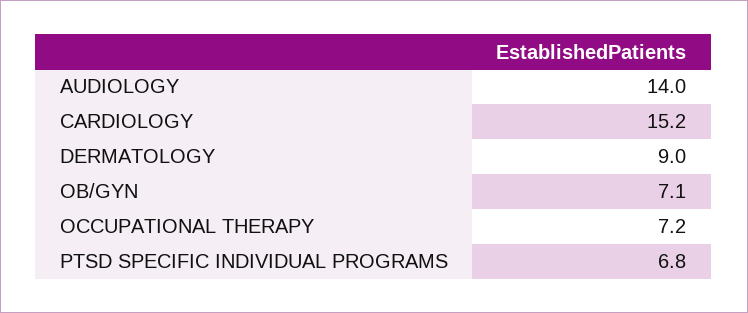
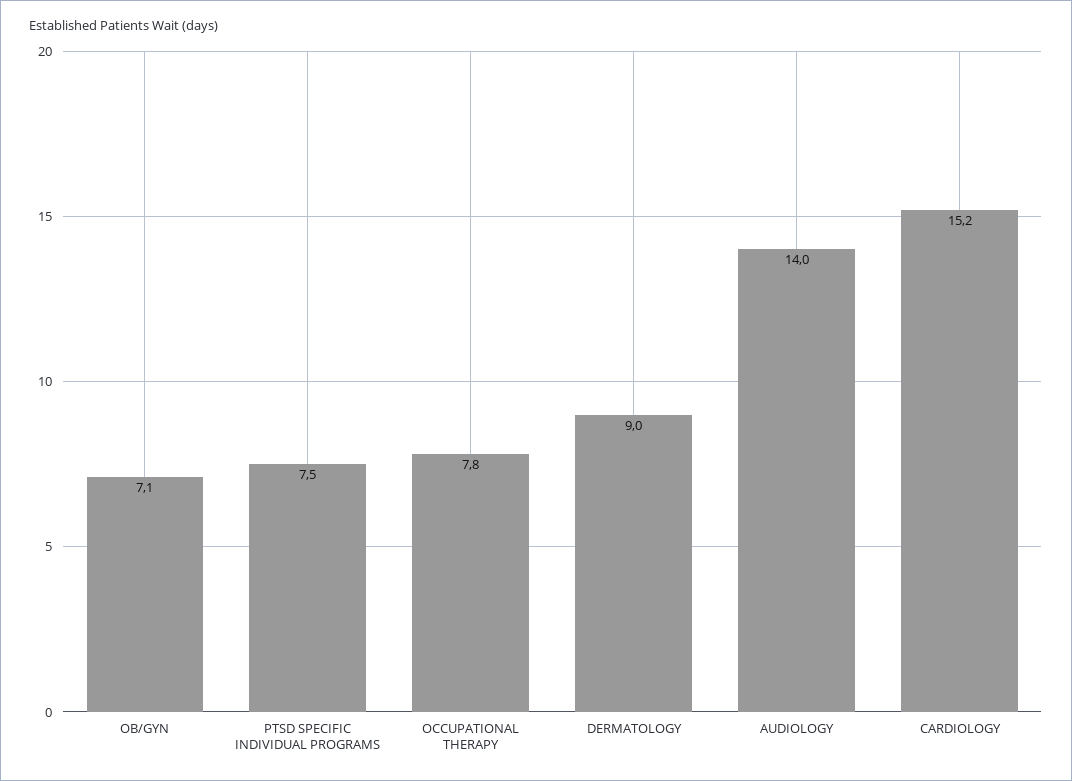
OCCUPATIONAL THERAPY: 7.2 -> 7.8
PTSD SPECIFIC INDIVIDUAL PROGRAMS: 6.8 -> 7.5

